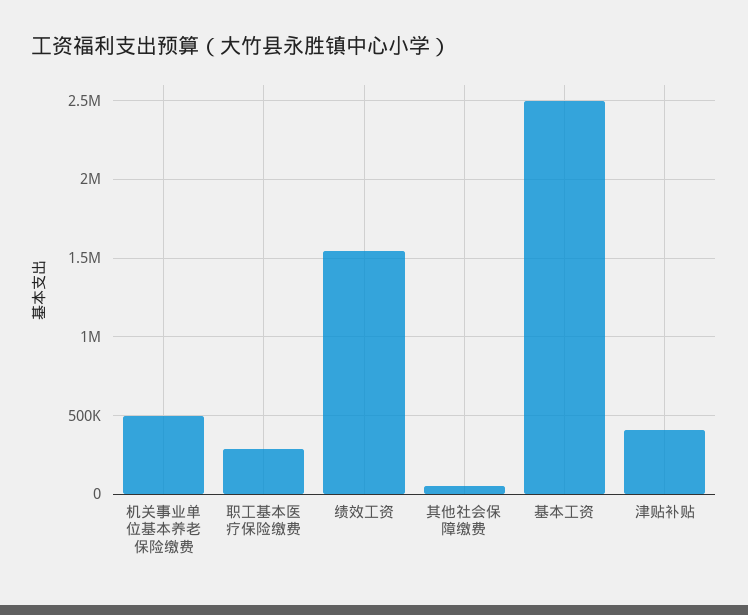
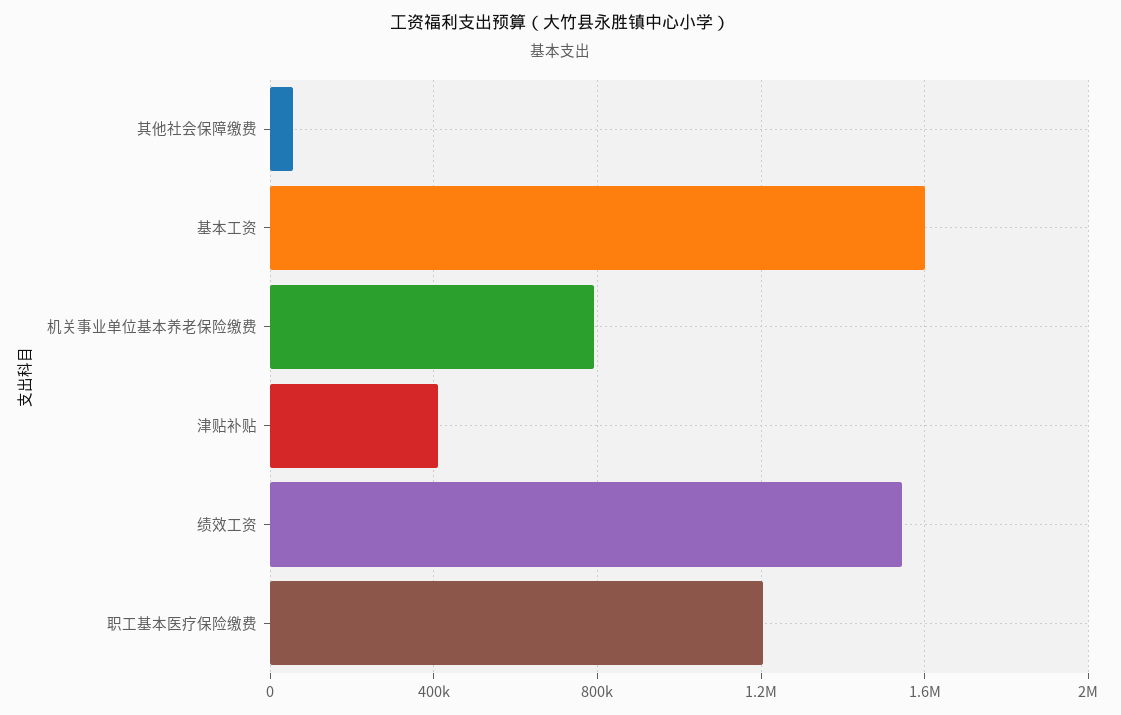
机关事业单位基本养老保险缴费: 500000 -> 800000
职工基本医疗保险缴费: 300000 -> 1200000
基本工资: 2500000 -> 1600000

